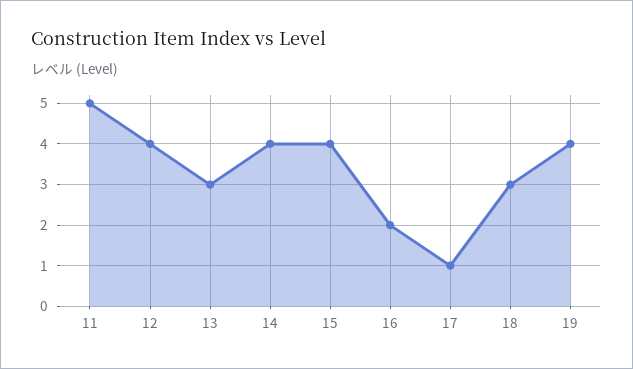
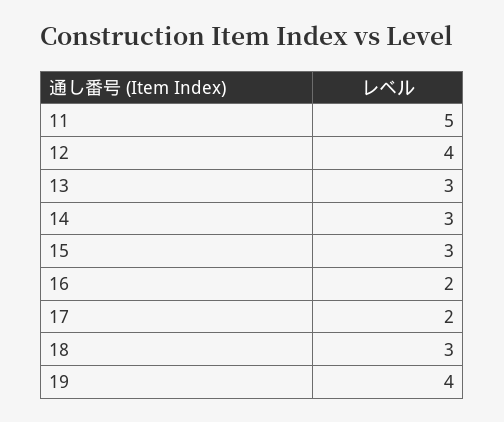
14: 4 -> 3
15: 4 -> 3
17: 1 -> 2

